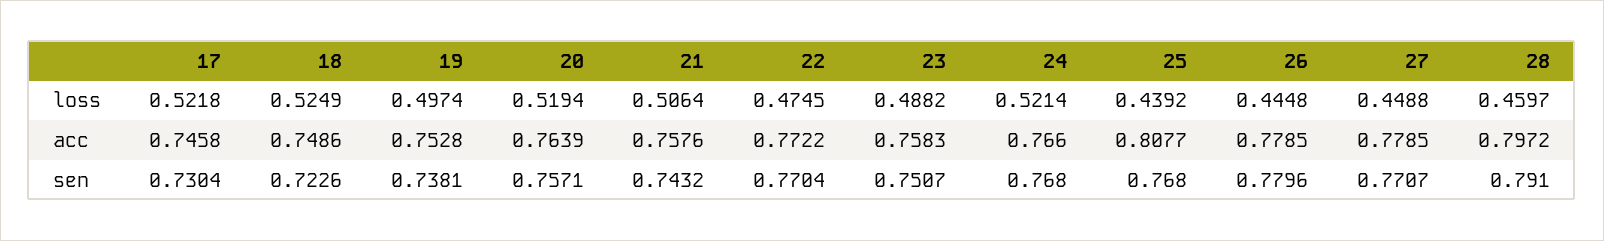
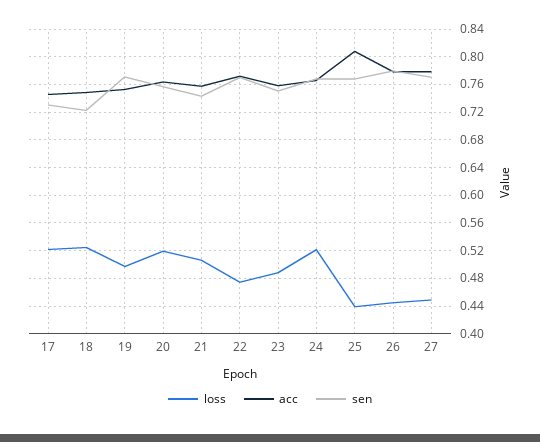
loss, 28: 0.4597 -> none
acc, 28: 0.7972 -> none
sen, 19: 0.7381 -> 0.77
sen, 28: 0.791 -> none

